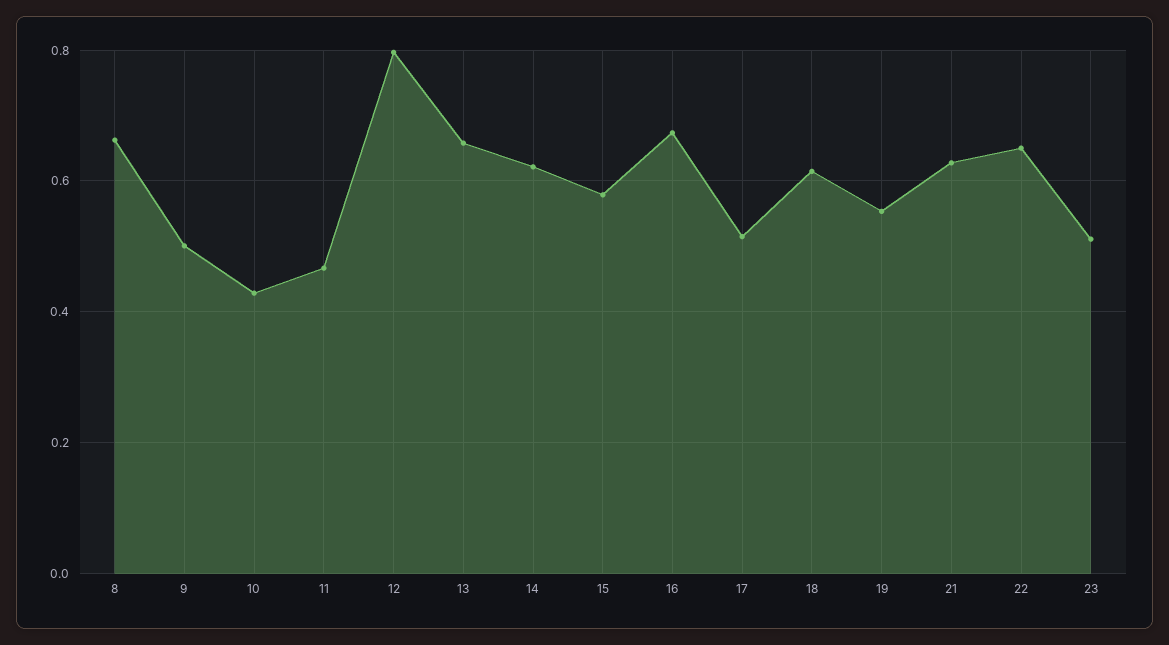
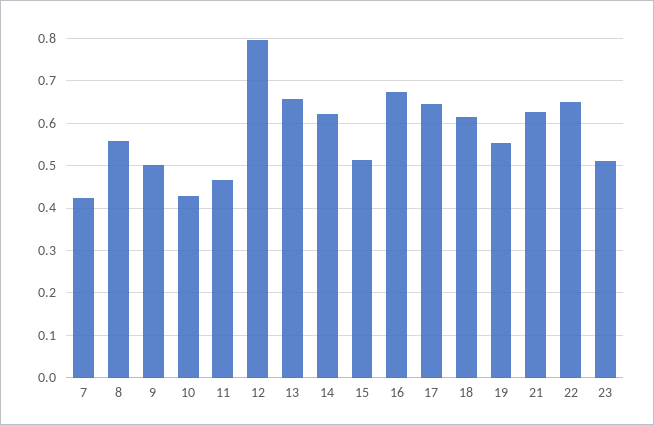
8: 0.66 -> 0.56
15: 0.58 -> 0.52
17: 0.52 -> 0.64
7: none -> 0.42

